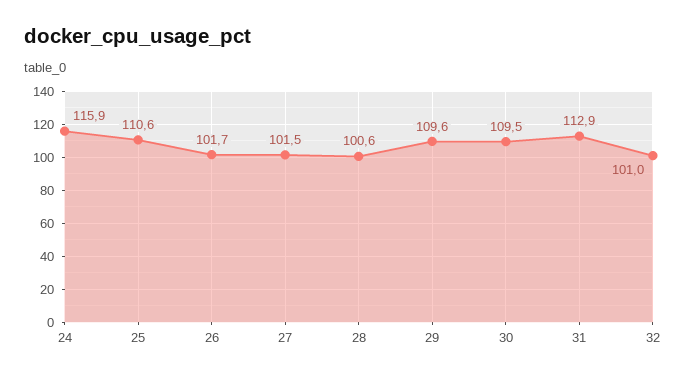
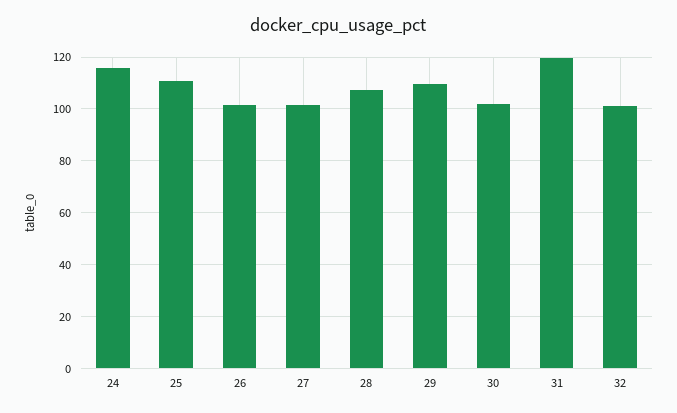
28: 100.6 -> 107.5
30: 109.5 -> 102.5
31: 112.9 -> 120

